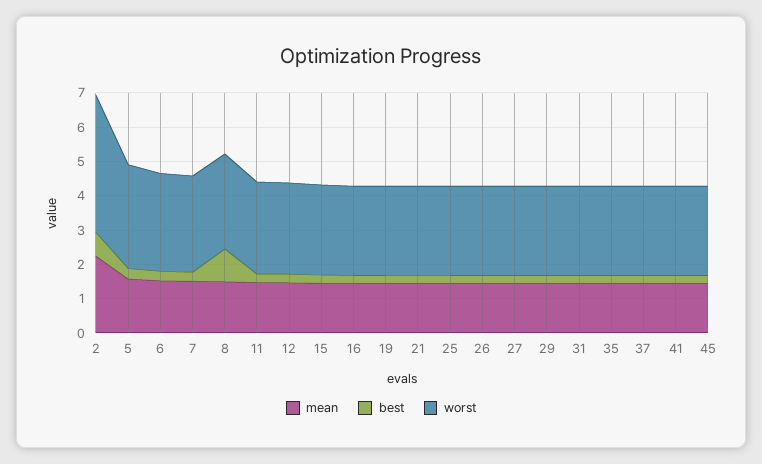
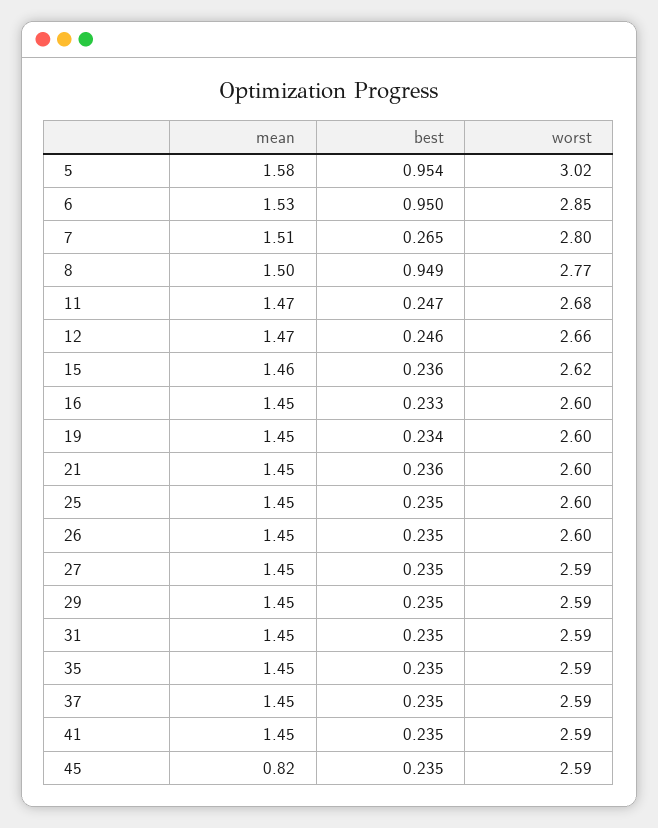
mean, 2: 2.25 -> none
best, 2: 0.75 -> none
worst, 2: 4 -> none
best, 5: 0.25 -> 0.954
best, 6: 0.25 -> 0.95
mean, 45: 1.5 -> 0.82

